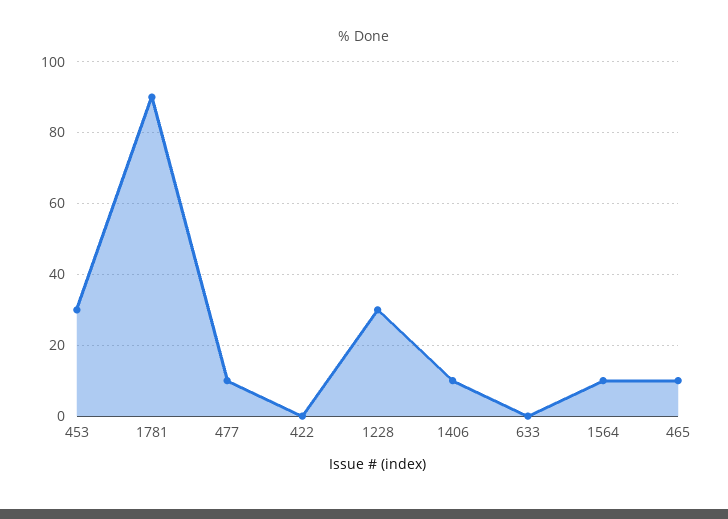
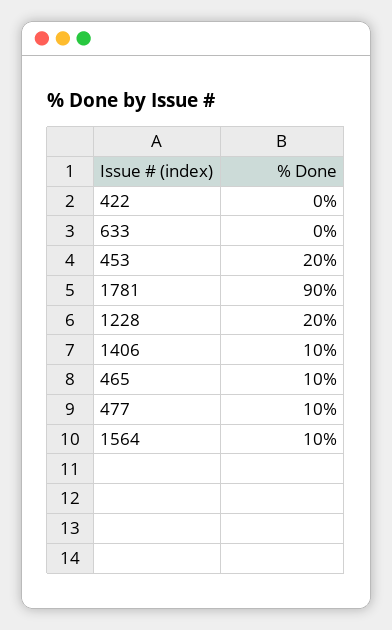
453: 30 -> 20
1228: 30 -> 20

